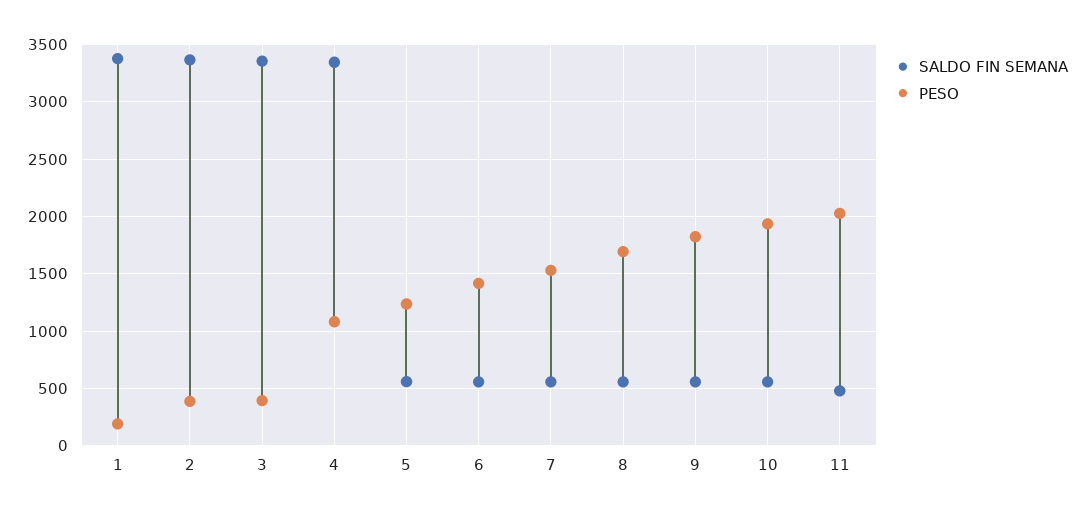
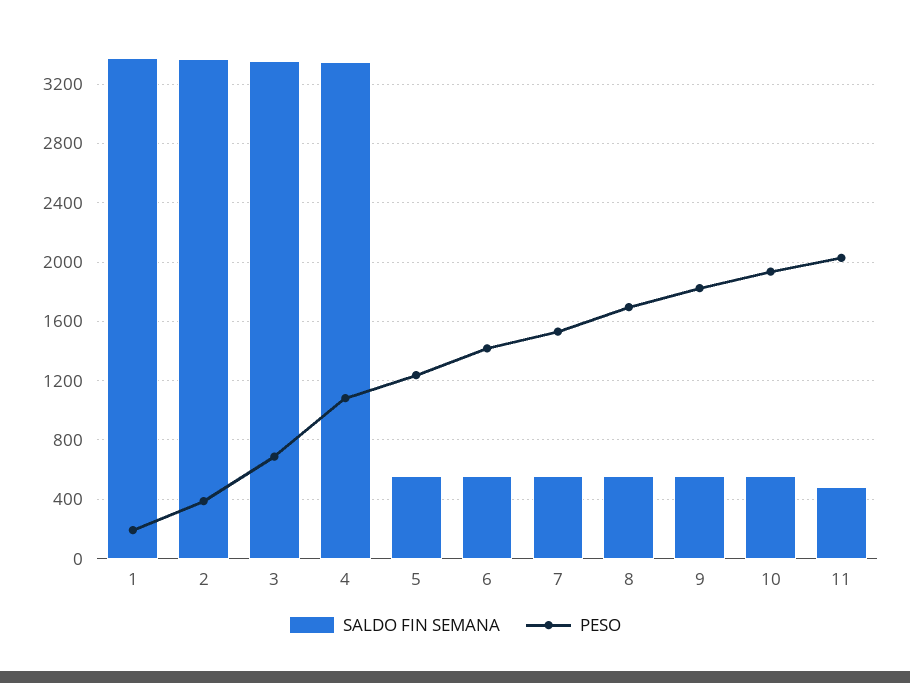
PESO, 3: 400 -> 700

